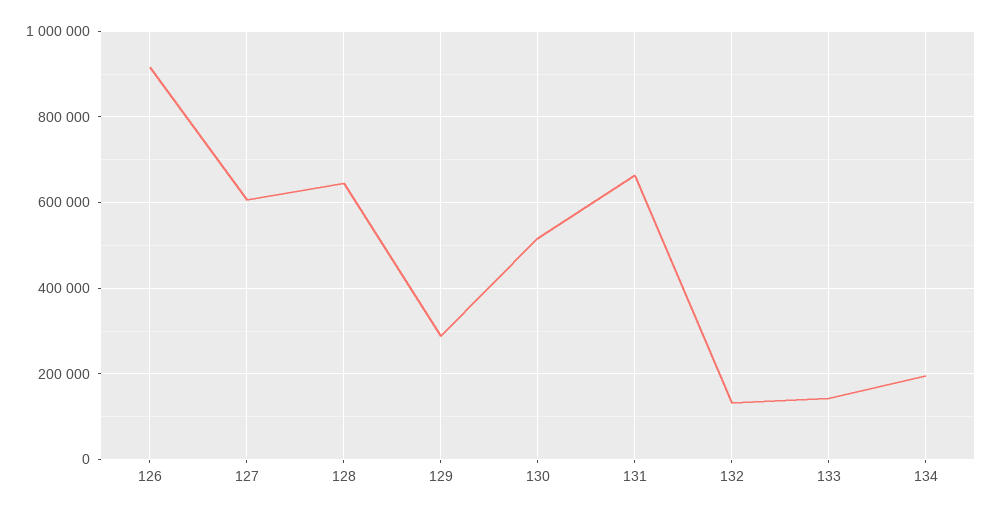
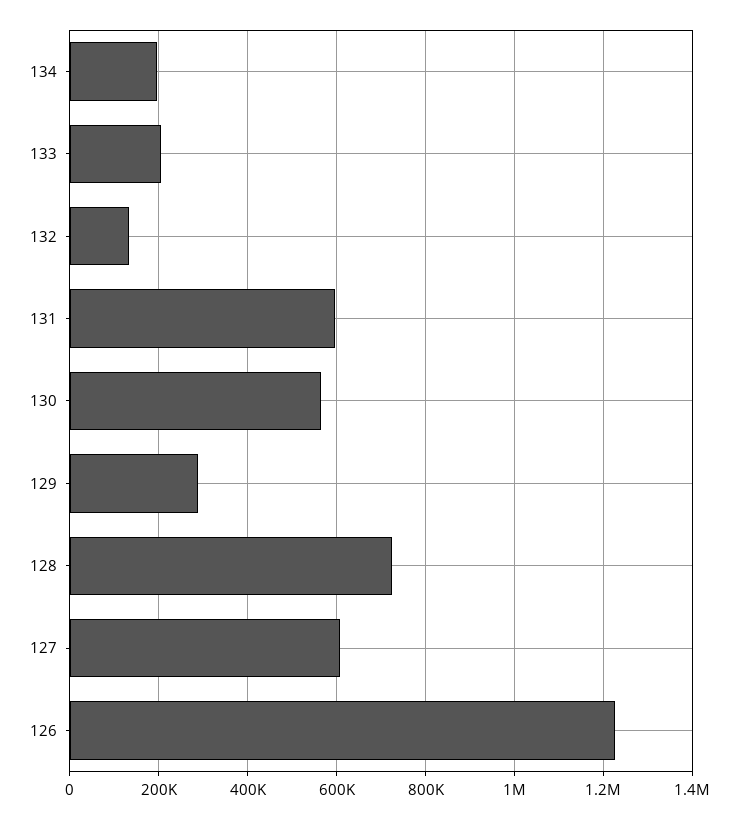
126: 920000 -> 1220000
128: 640000 -> 720000
130: 520000 -> 560000
131: 660000 -> 600000
133: 140000 -> 200000

